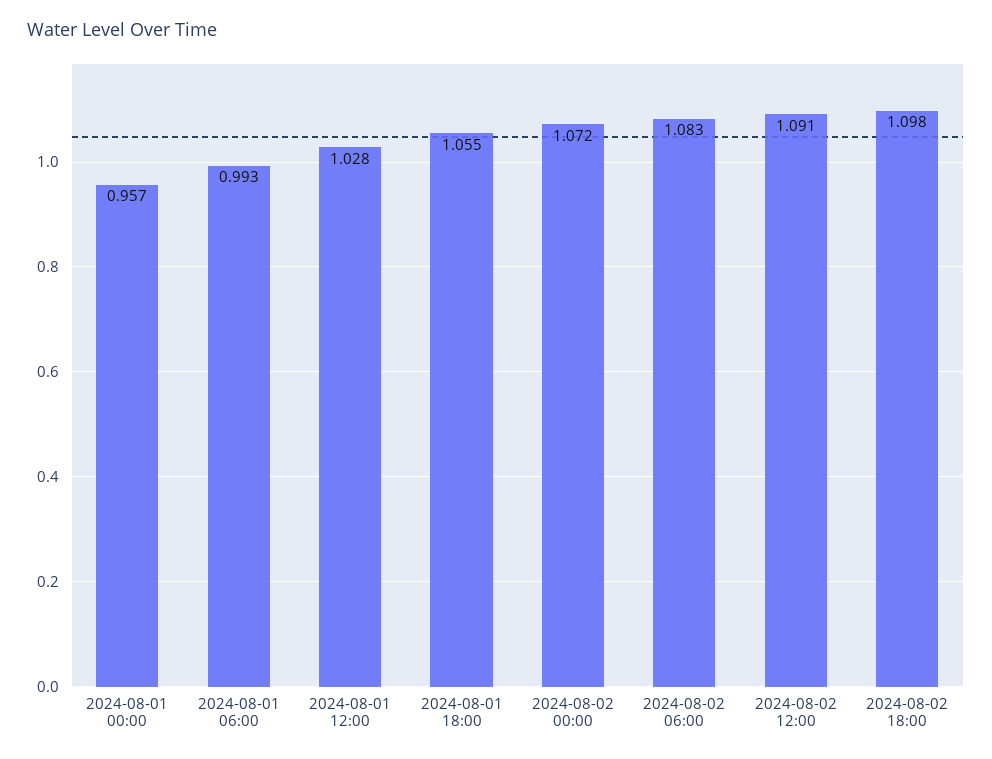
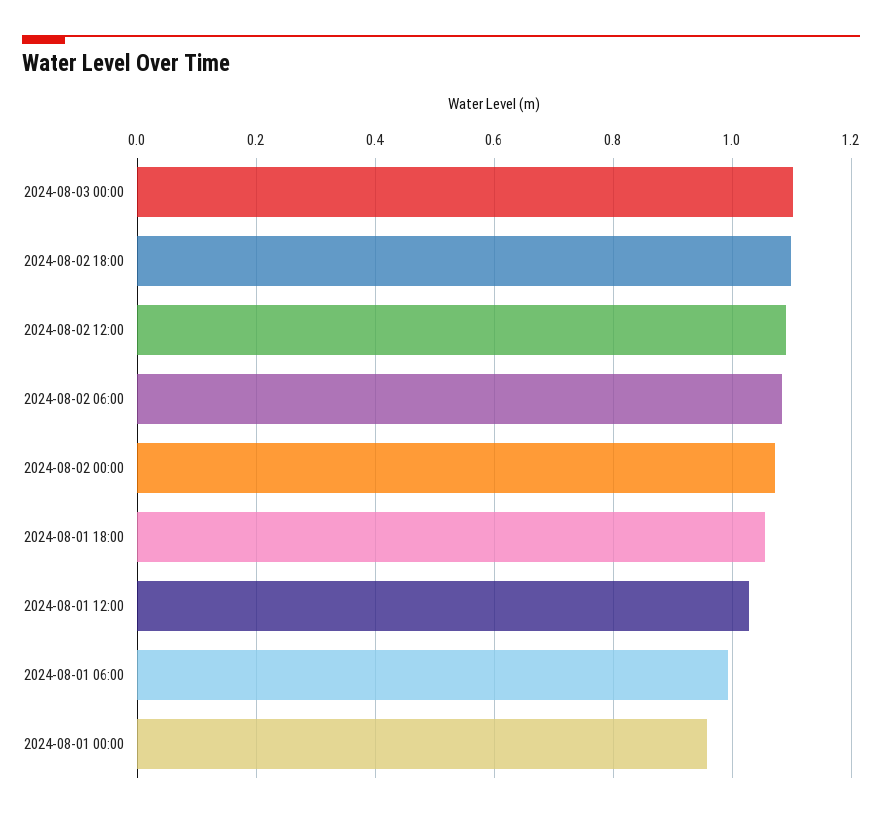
2024-08-03 00:00: none -> 1.1

